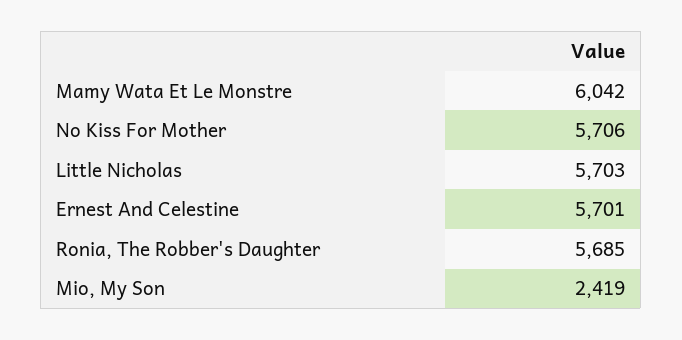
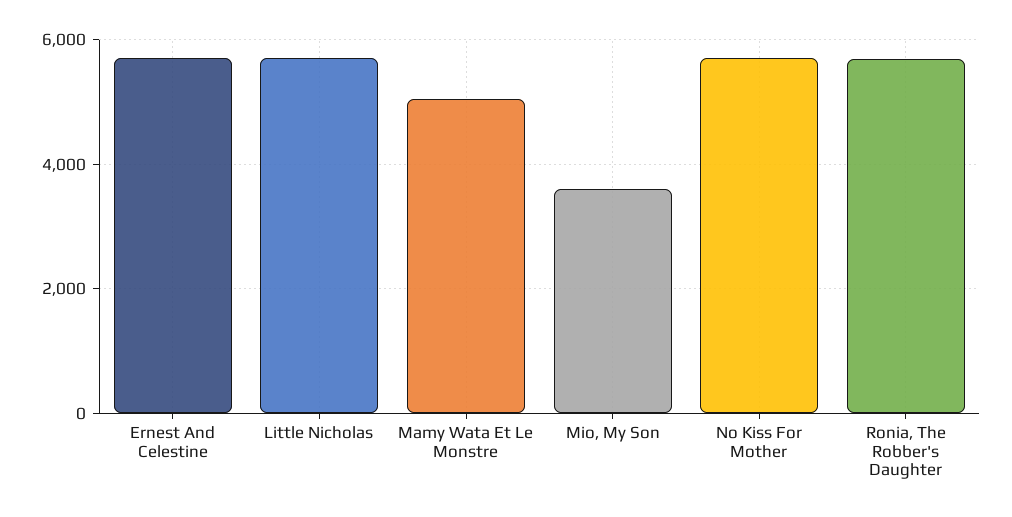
Mamy Wata Et Le Monstre: 6042 -> 5000
Mio, My Son: 2419 -> 3600

